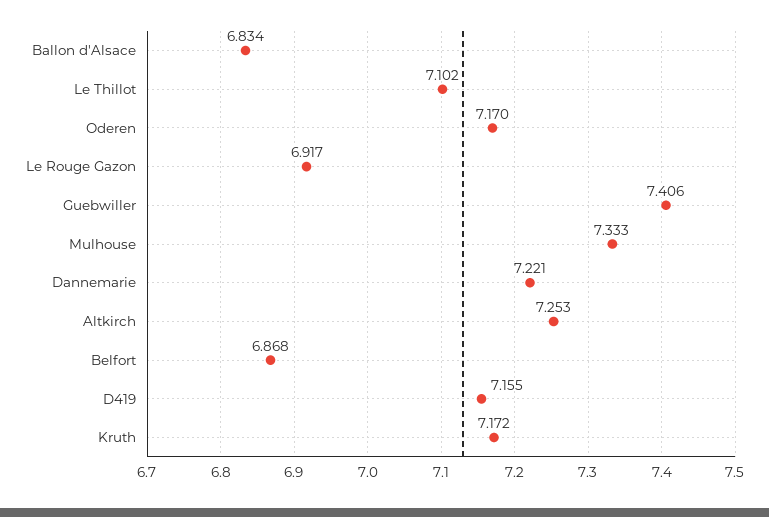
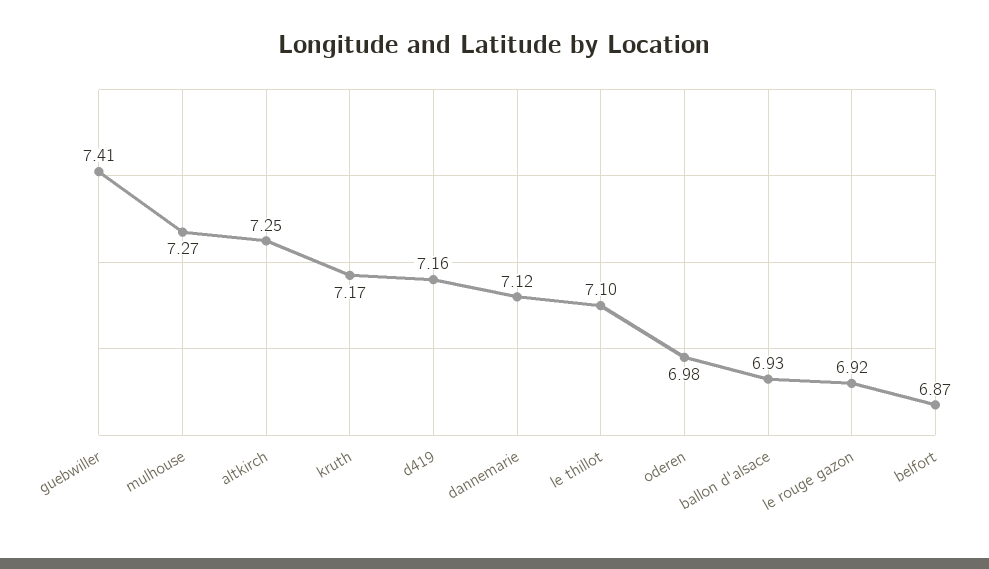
Ballon d'Alsace: 6.834 -> 6.93
Oderen: 7.17 -> 6.98
Mulhouse: 7.333 -> 7.27
Dannemarie: 7.221 -> 7.12

